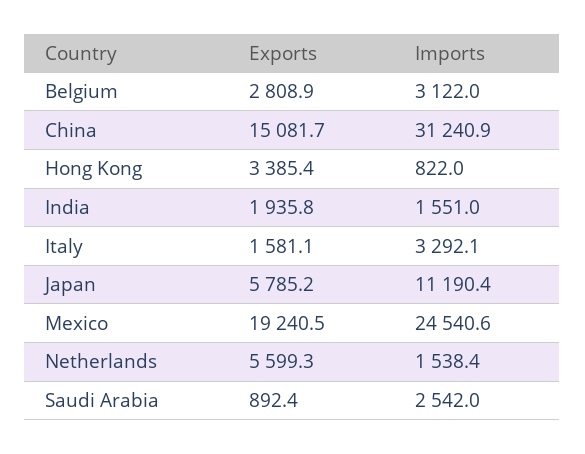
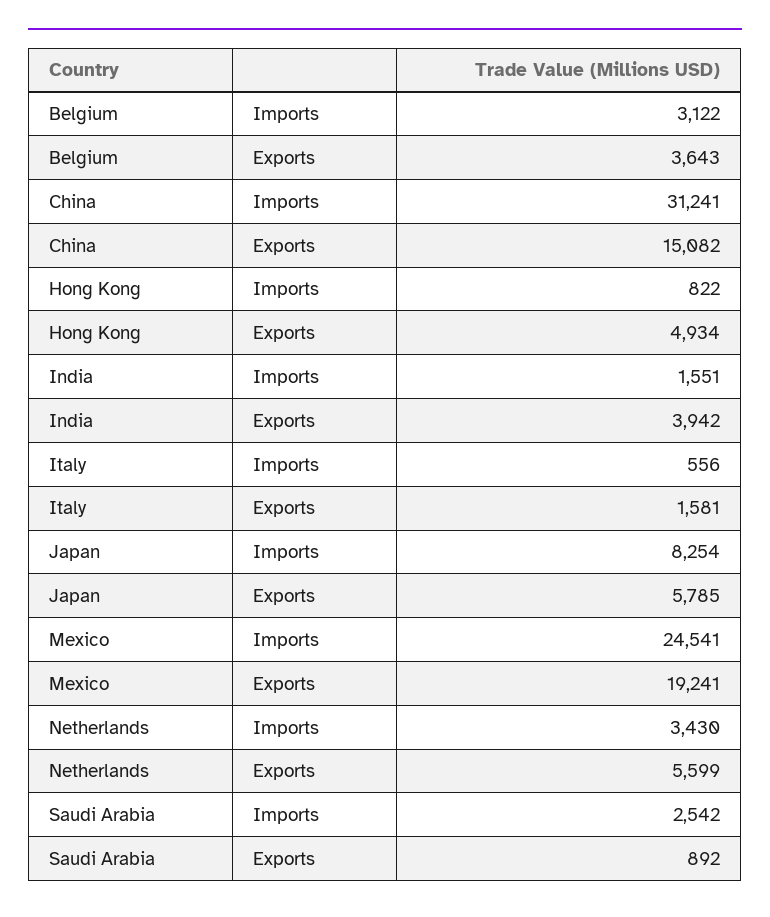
Exports, Belgium: 2808.9 -> 3643
Exports, Hong Kong: 3385.4 -> 4934
Exports, India: 1935.8 -> 3942
Imports, Italy: 3292.1 -> 556
Imports, Japan: 11190.4 -> 8254
Imports, Netherlands: 1538.4 -> 3430

